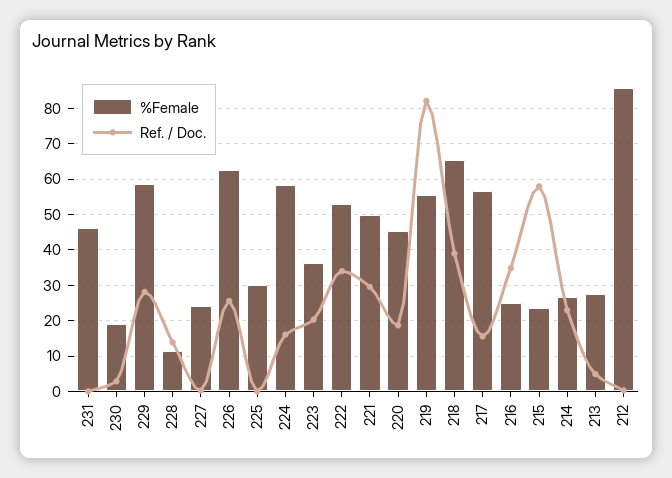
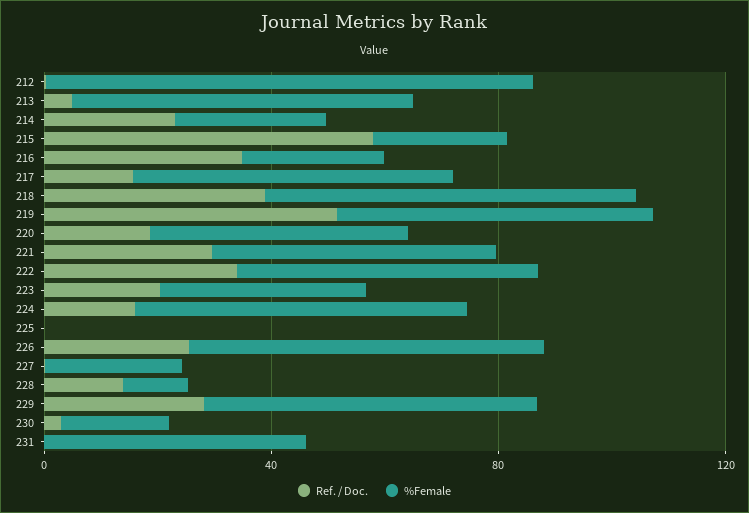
%Female, 225: 30 -> 0
Ref. / Doc., 219: 82 -> 50
%Female, 213: 28 -> 60

